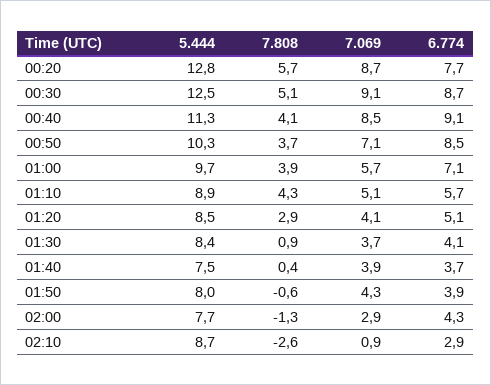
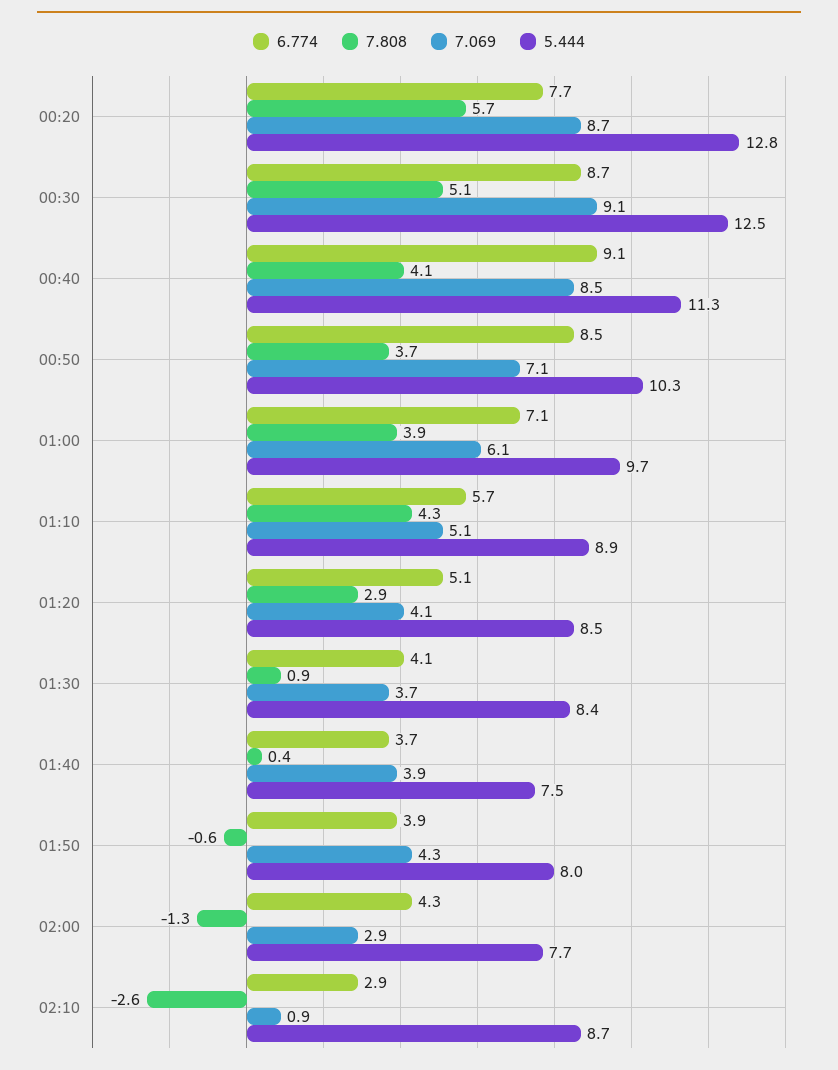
7.069, 01:00: 5.7 -> 6.1

